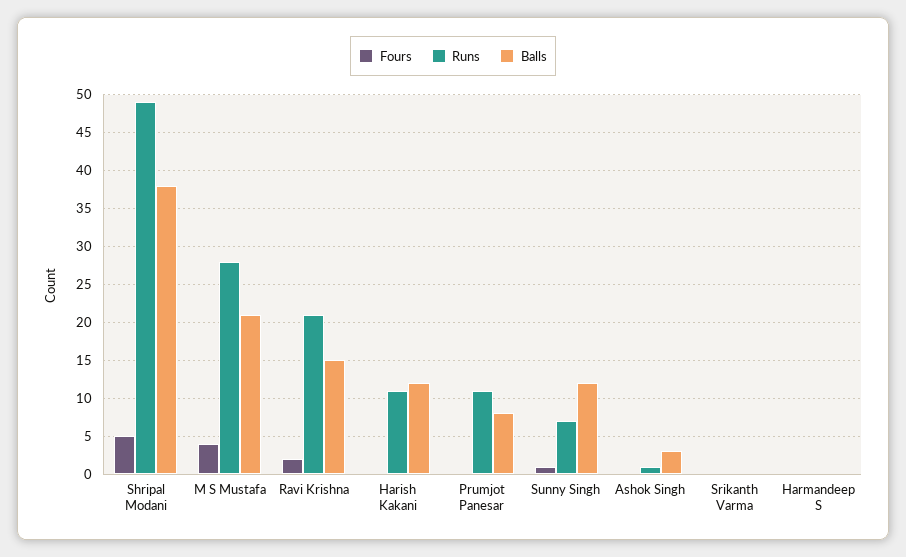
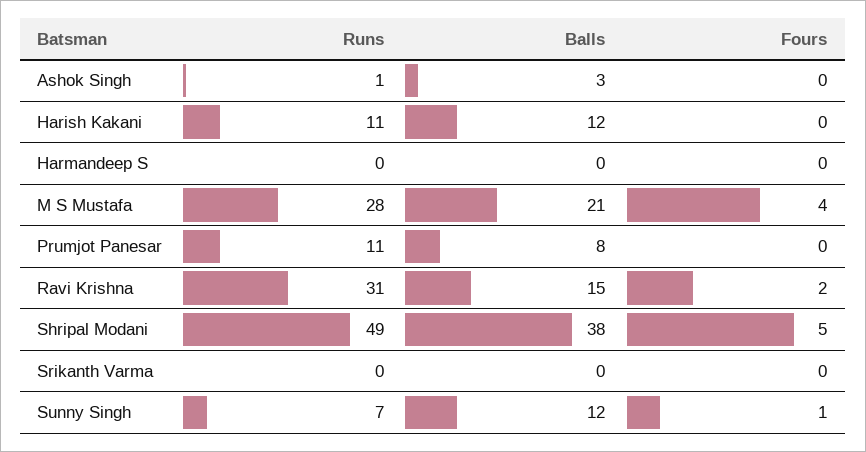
Runs, Ravi Krishna: 21 -> 31

